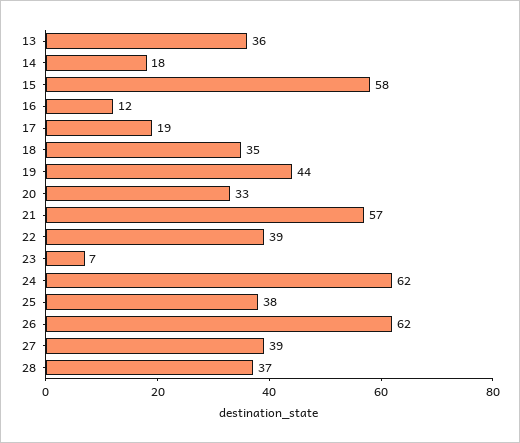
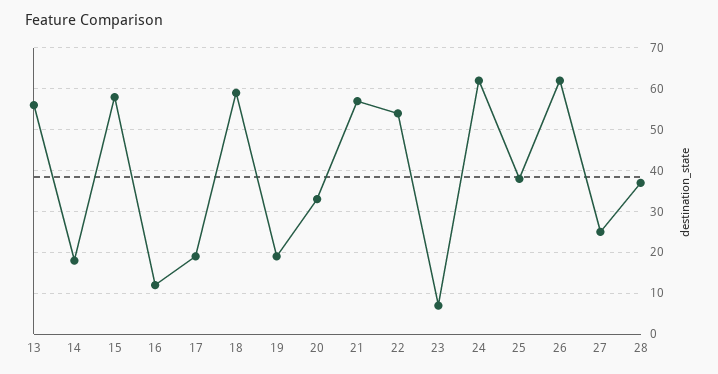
13: 36 -> 55
18: 35 -> 60
19: 44 -> 20
22: 39 -> 55
27: 39 -> 25

